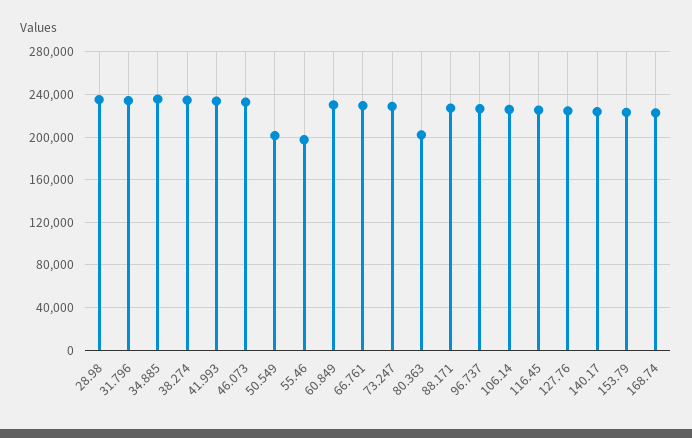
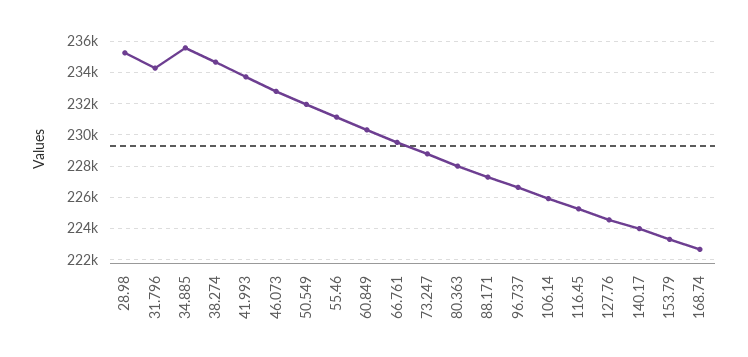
50.549: 200000 -> 232000
55.46: 200000 -> 231000
80.363: 200000 -> 228000

